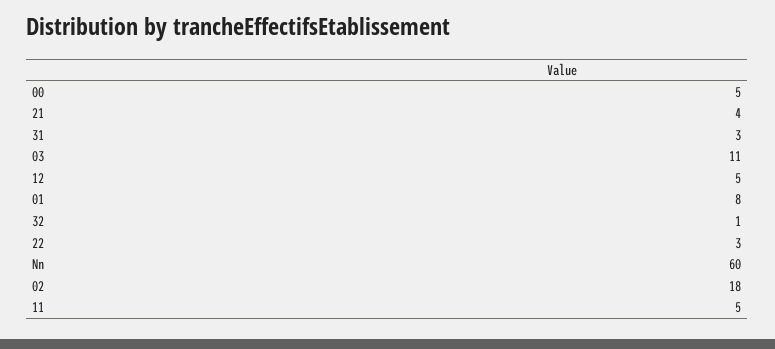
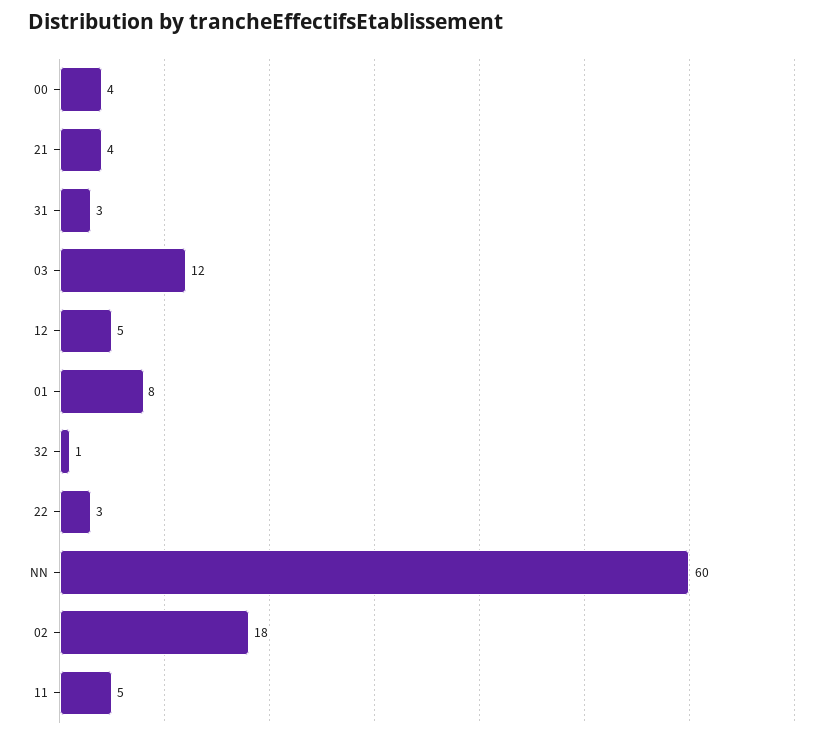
00: 5 -> 4
03: 11 -> 12

